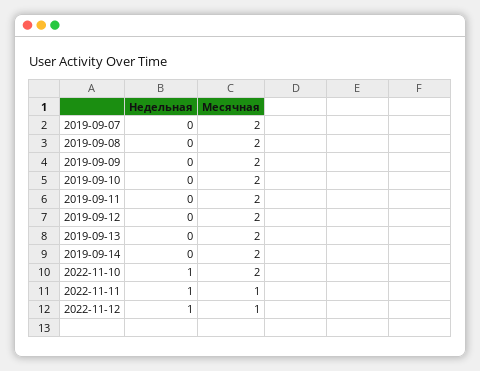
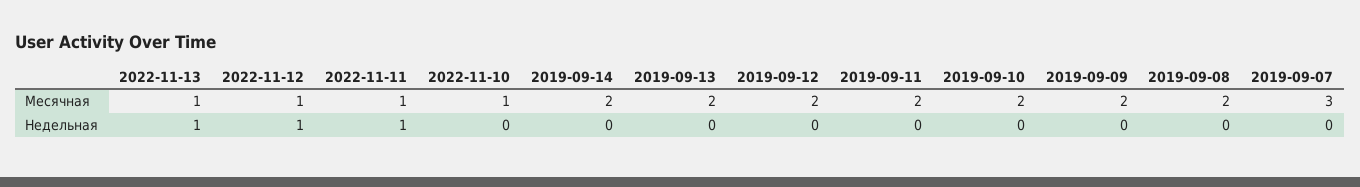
Месячная, 2019-09-07: 2 -> 3
Недельная, 2022-11-10: 1 -> 0
Месячная, 2022-11-10: 2 -> 1
Месячная, 2022-11-13: none -> 1
Недельная, 2022-11-13: none -> 1

